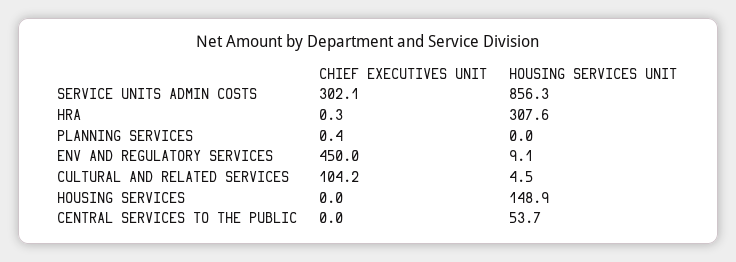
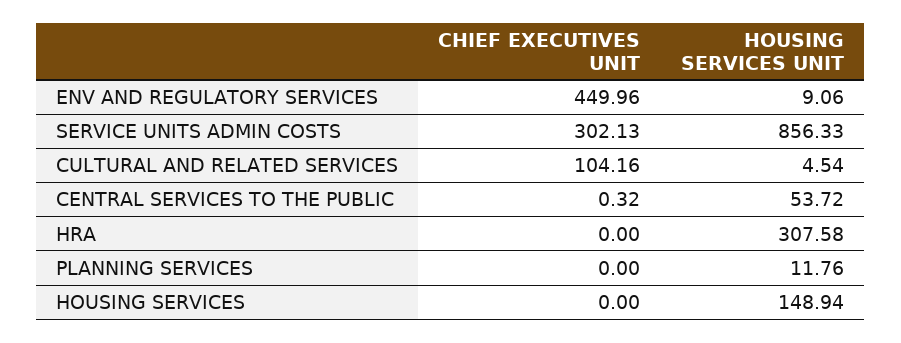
CHIEF EXECUTIVES UNIT, HRA: 0.3 -> 0
CHIEF EXECUTIVES UNIT, PLANNING SERVICES: 0.4 -> 0
HOUSING SERVICES UNIT, PLANNING SERVICES: 0 -> 11.76
CHIEF EXECUTIVES UNIT, CENTRAL SERVICES TO THE PUBLIC: 0 -> 0.32

